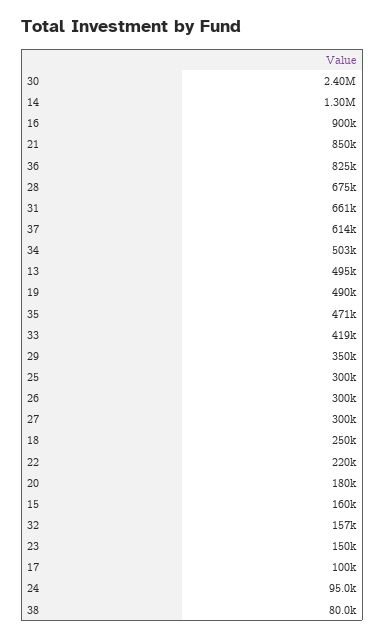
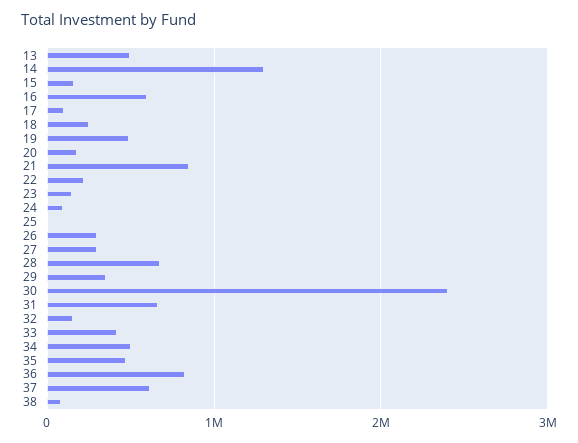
16: 900000 -> 600000
25: 300000 -> 0

